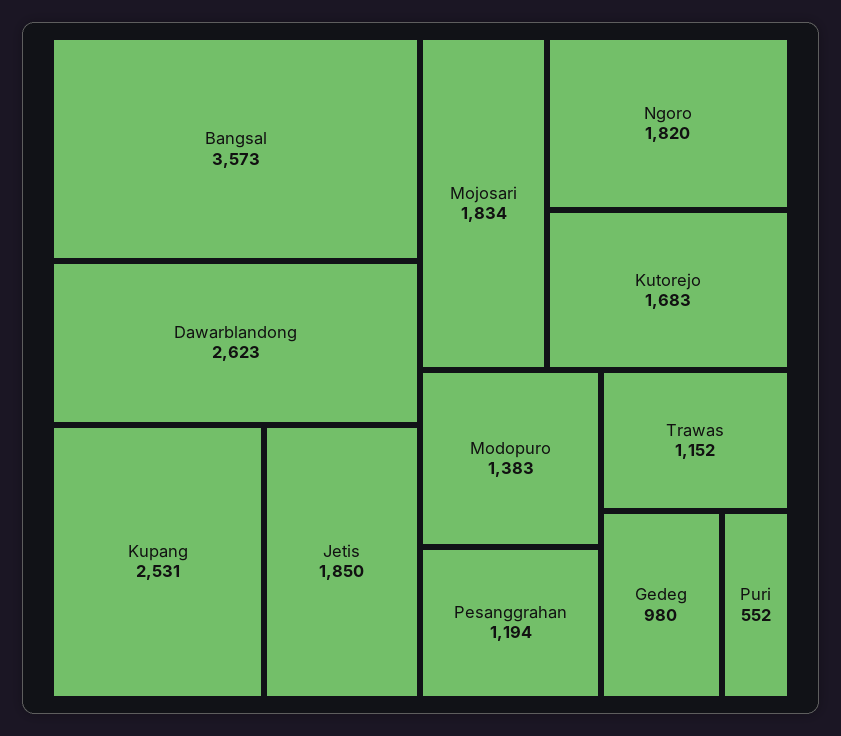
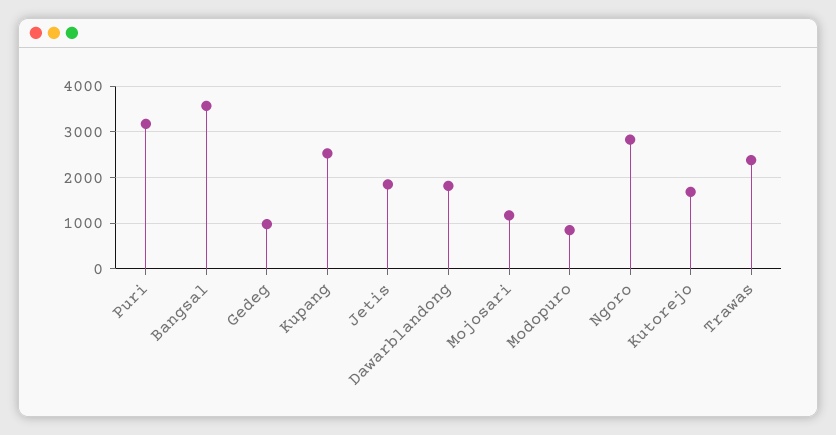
Dawarblandong: 2623 -> 1800
Mojosari: 1834 -> 1200
Ngoro: 1820 -> 2800
Modopuro: 1383 -> 800
Pesanggrahan: 1194 -> none
Trawas: 1152 -> 2400
Puri: 552 -> 3200

